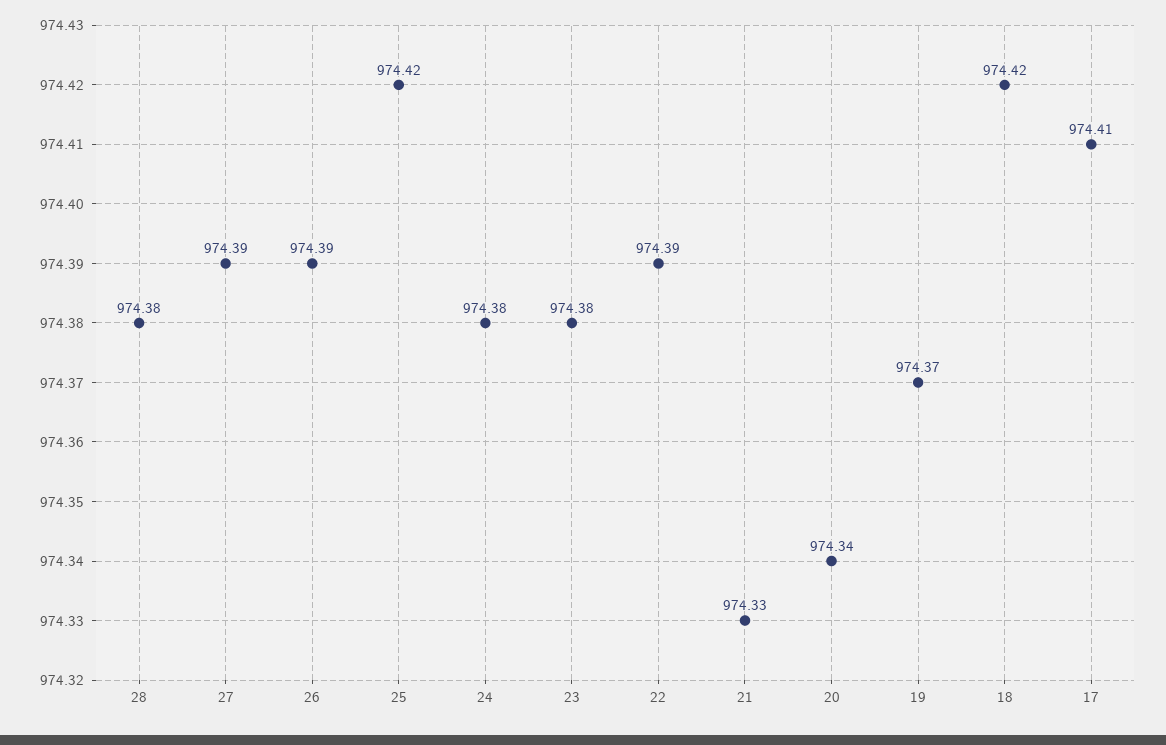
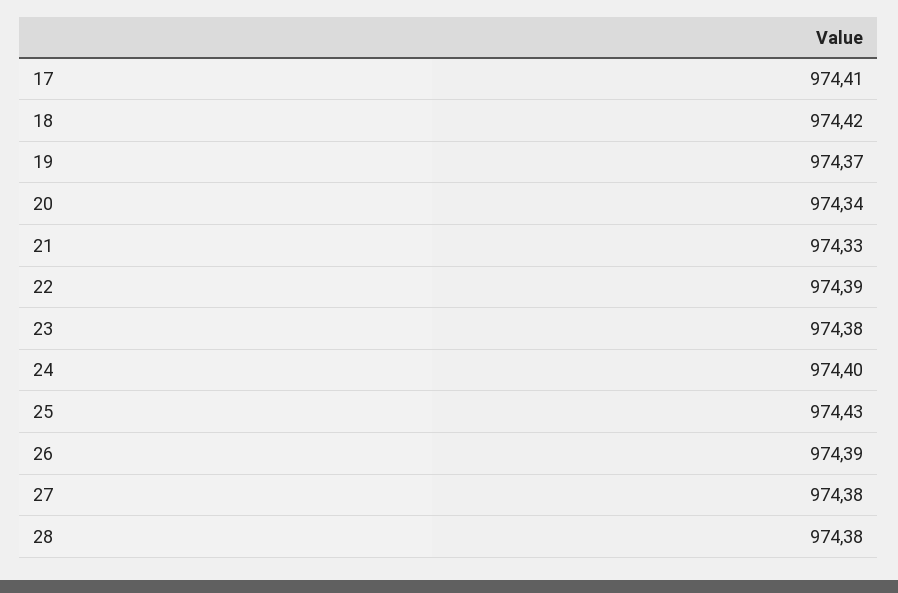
27: 974.39 -> 974.38
25: 974.42 -> 974.43
24: 974.38 -> 974.4

